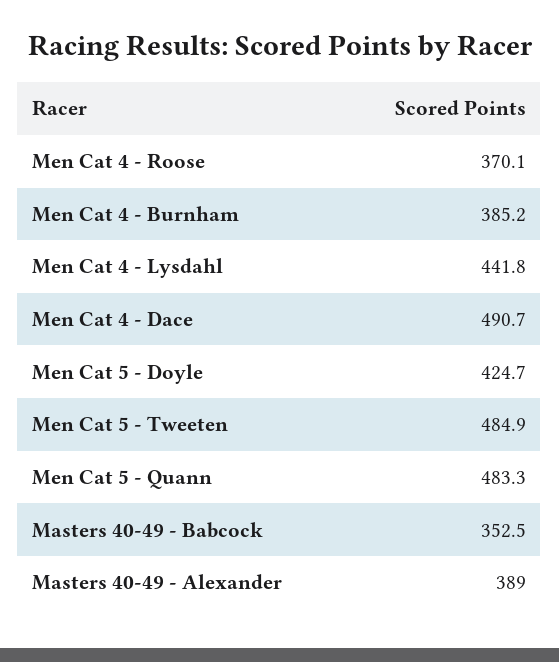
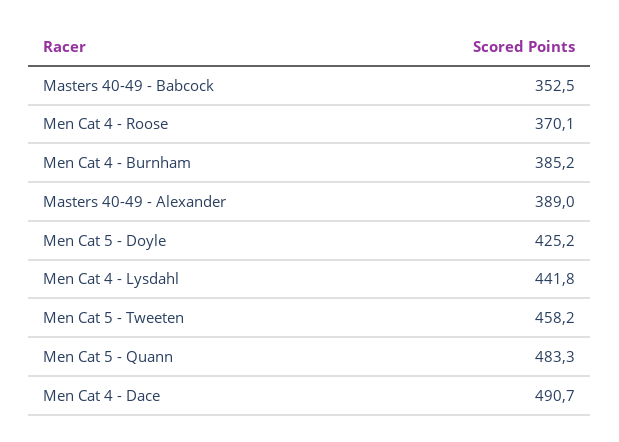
Men Cat 5 - Doyle: 424.7 -> 425.2
Men Cat 5 - Tweeten: 484.9 -> 458.2

